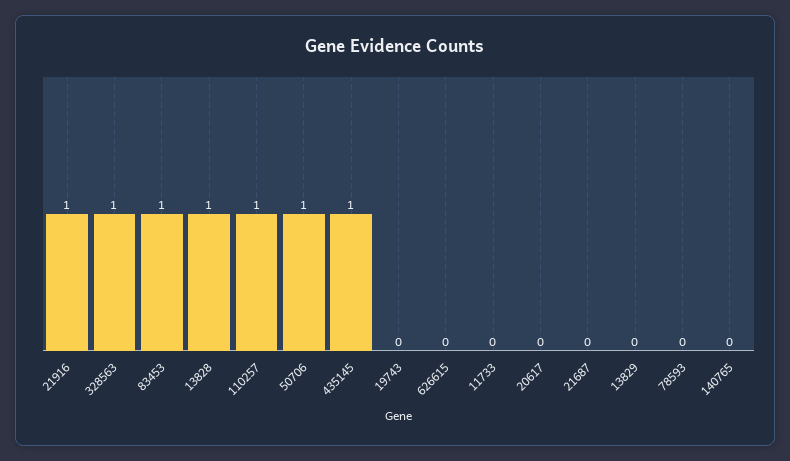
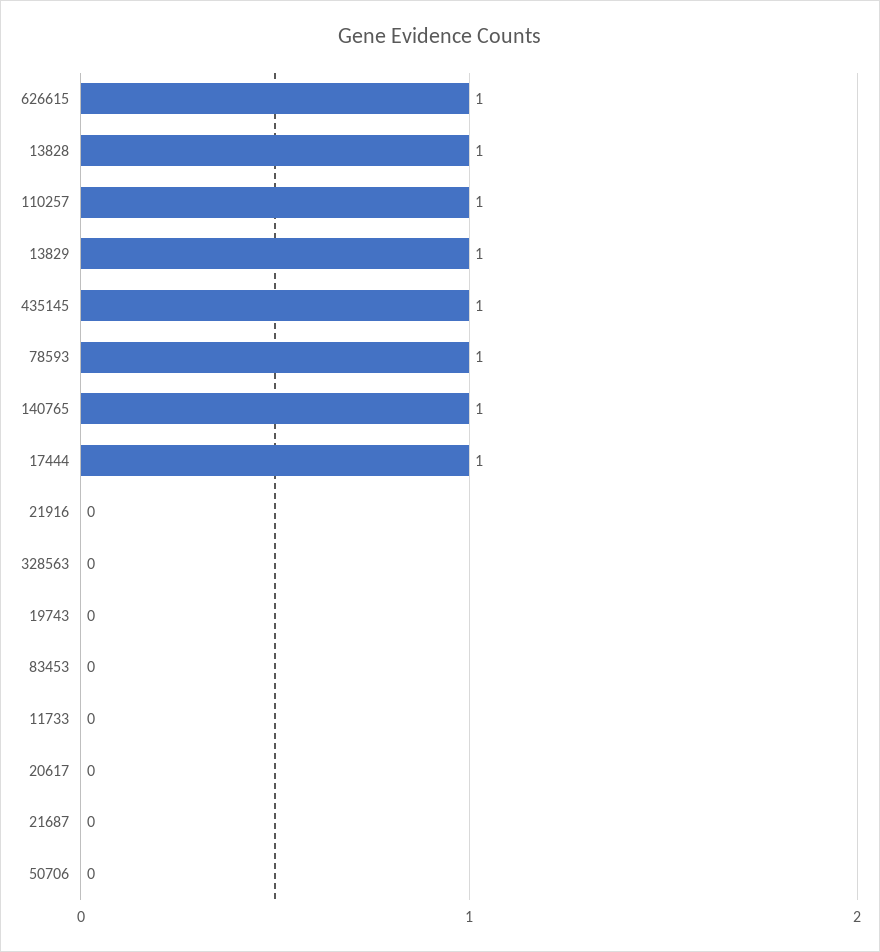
21916: 1 -> 0
328563: 1 -> 0
83453: 1 -> 0
50706: 1 -> 0
626615: 0 -> 1
13829: 0 -> 1
78593: 0 -> 1
140765: 0 -> 1
17444: none -> 1

